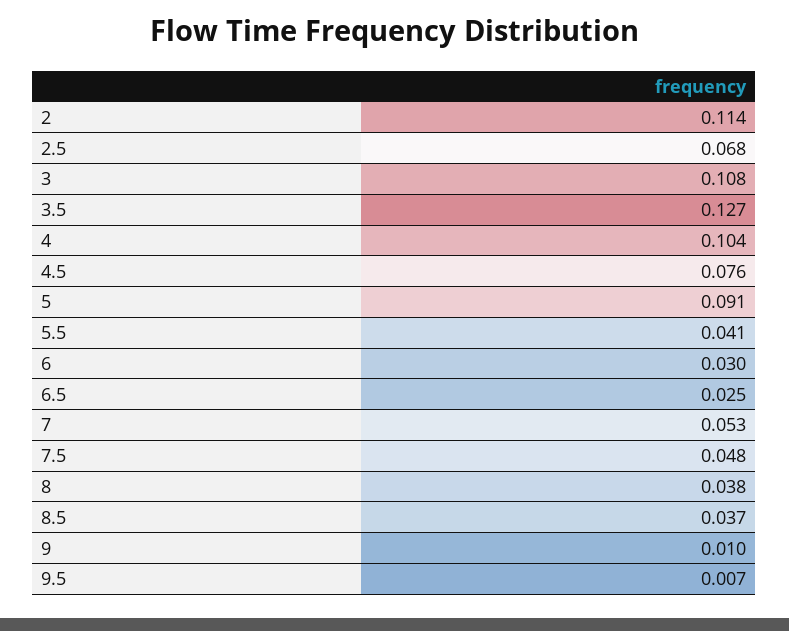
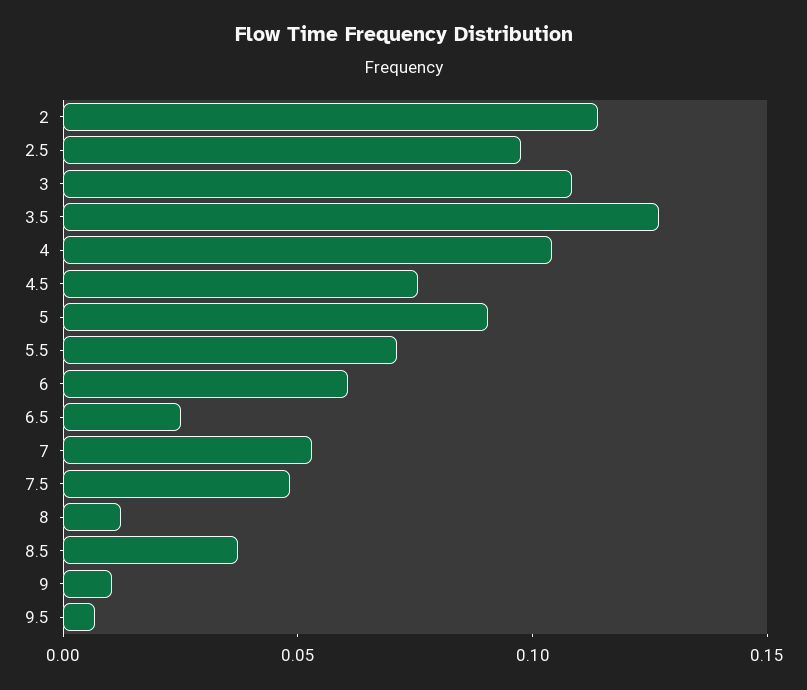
2.5: 0.068 -> 0.1
5.5: 0.041 -> 0.07
6: 0.03 -> 0.06
8: 0.038 -> 0.01

